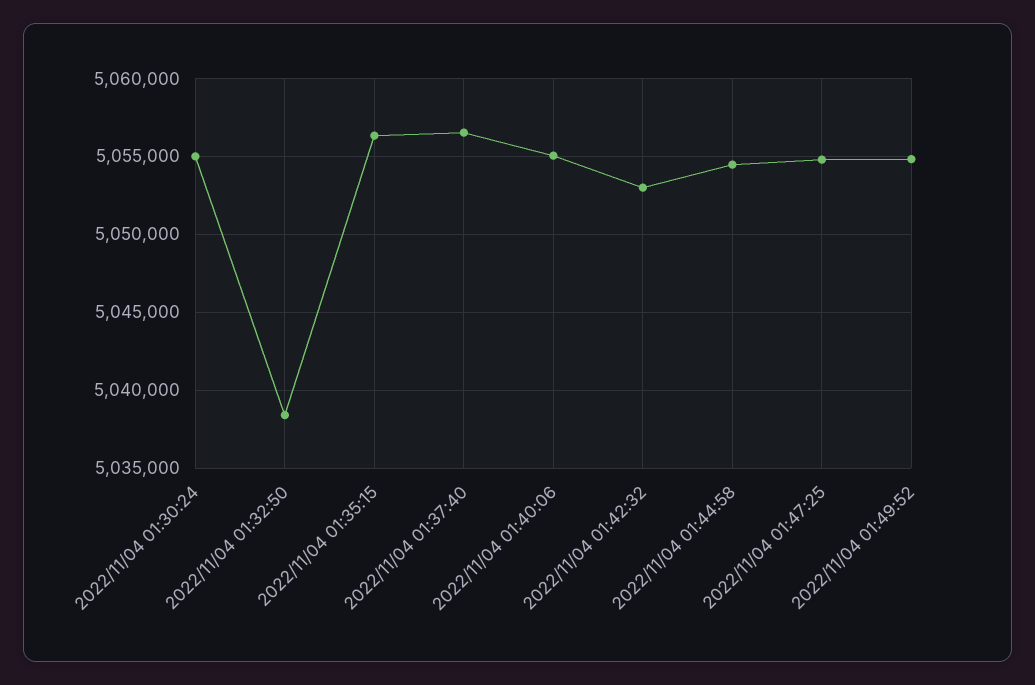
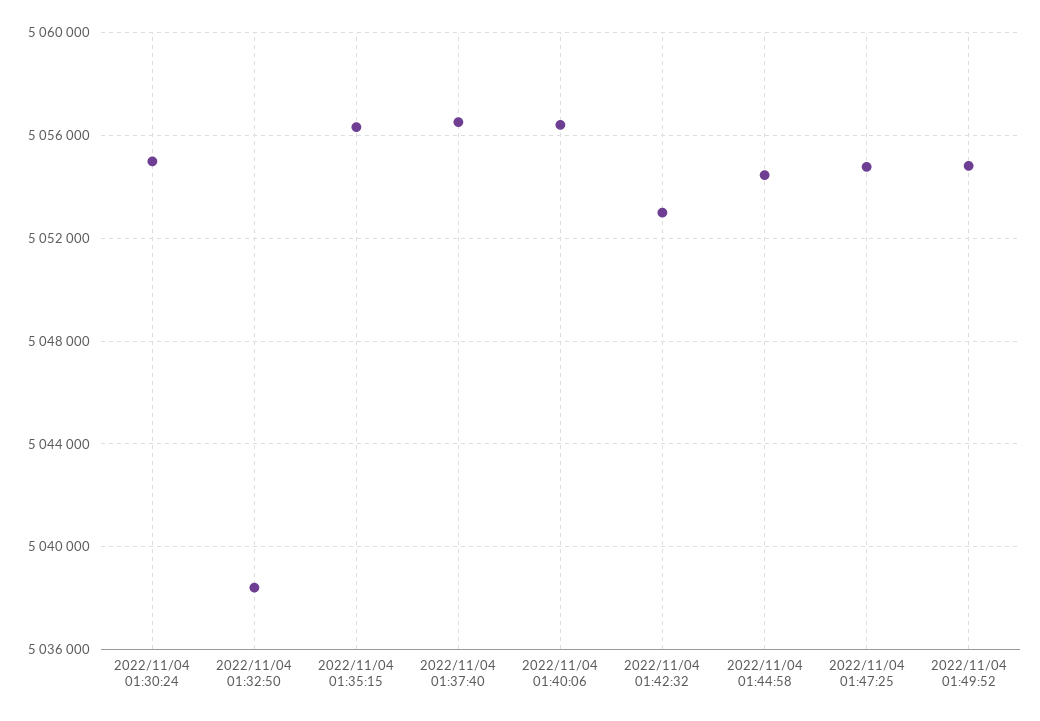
2022/11/04 01:40:06: 5055000 -> 5056500

